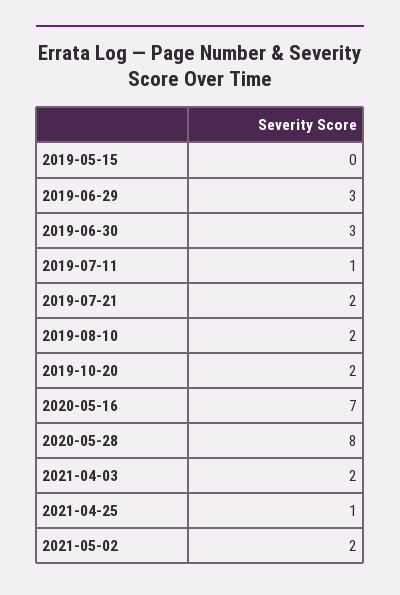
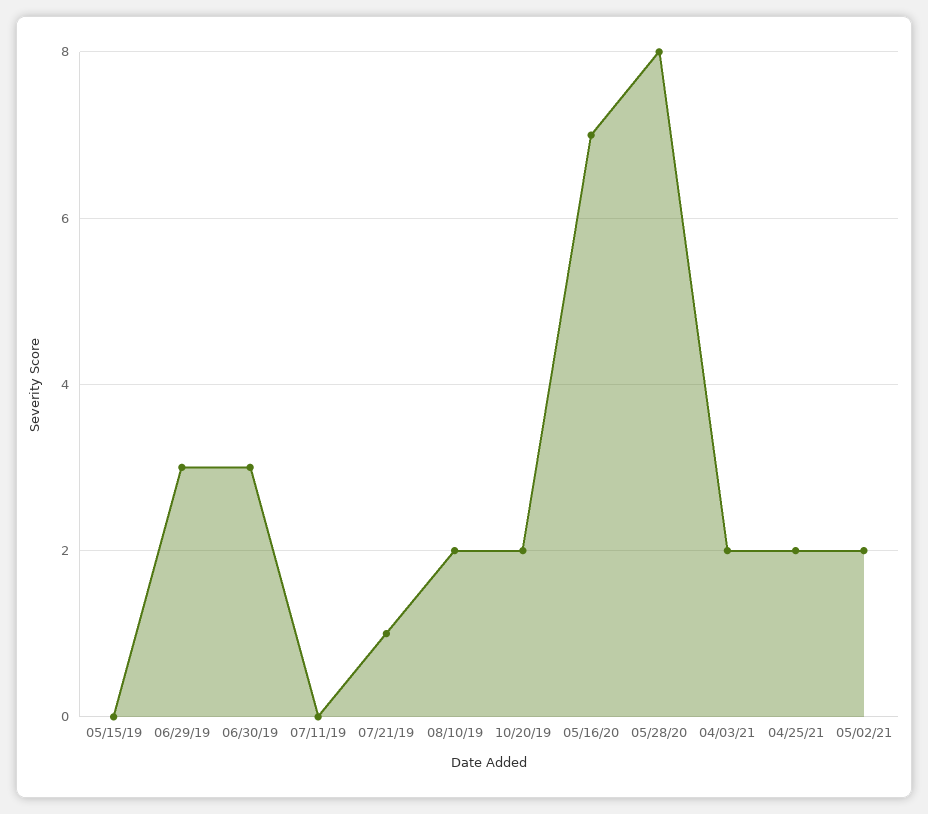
2019-07-11: 1 -> 0
2019-07-21: 2 -> 1
2021-04-25: 1 -> 2

